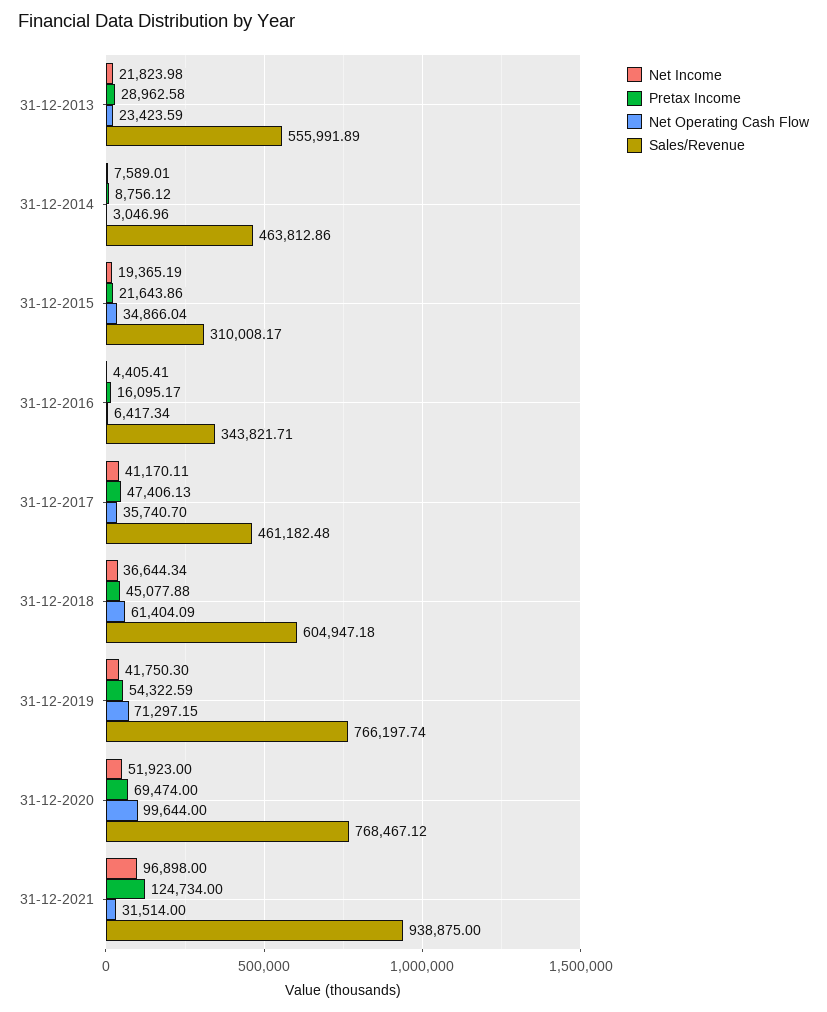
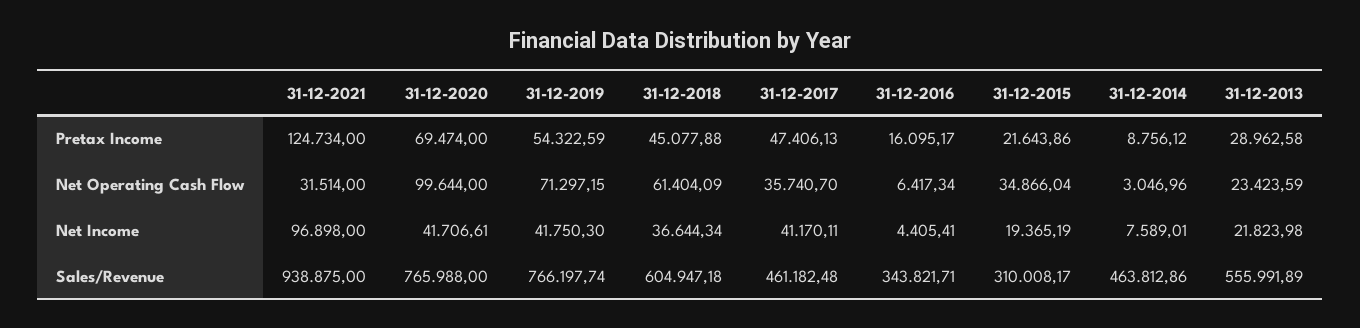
Net Income, 31-12-2020: 51923 -> 41706.61
Sales/Revenue, 31-12-2020: 768467.12 -> 765988

